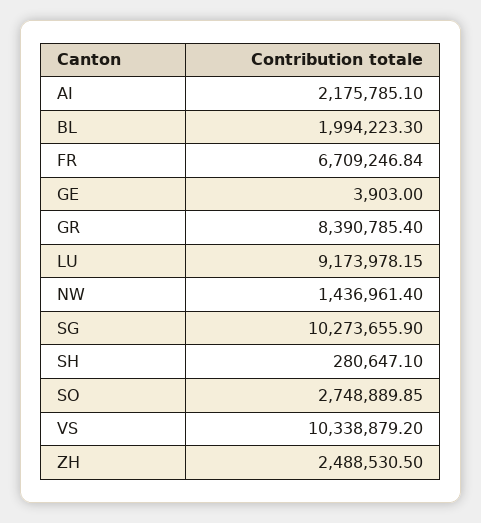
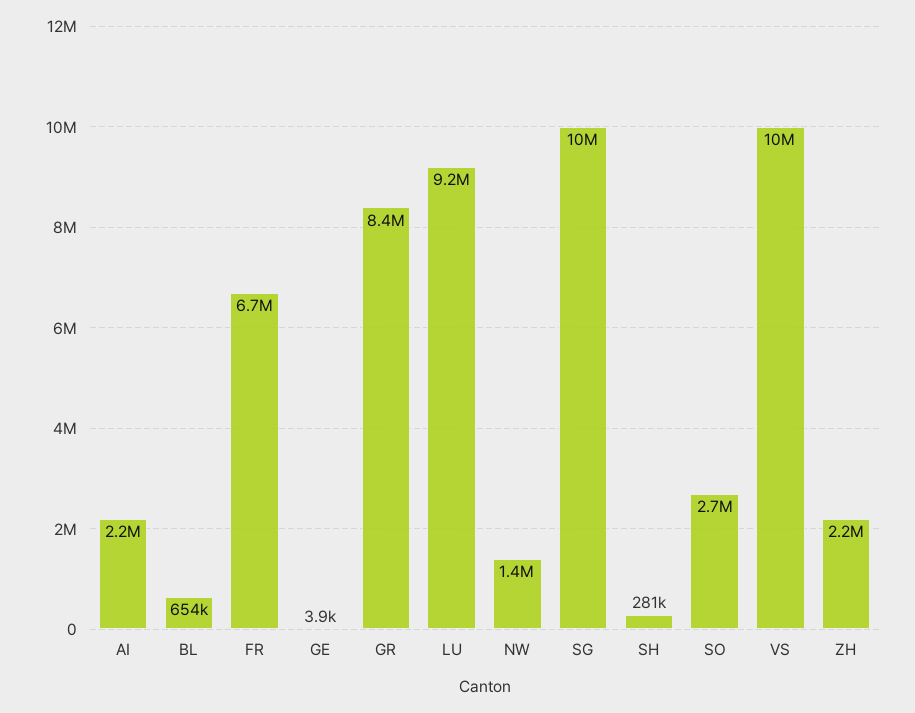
BL: 1994223.3 -> 654000
ZH: 2488530.5 -> 2200000

